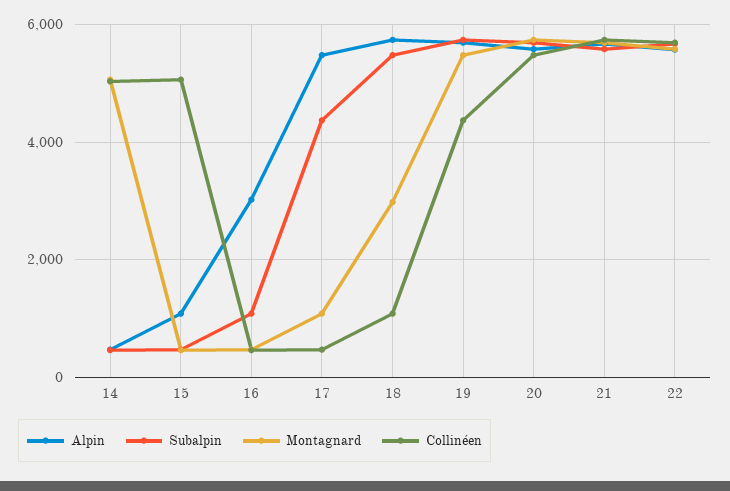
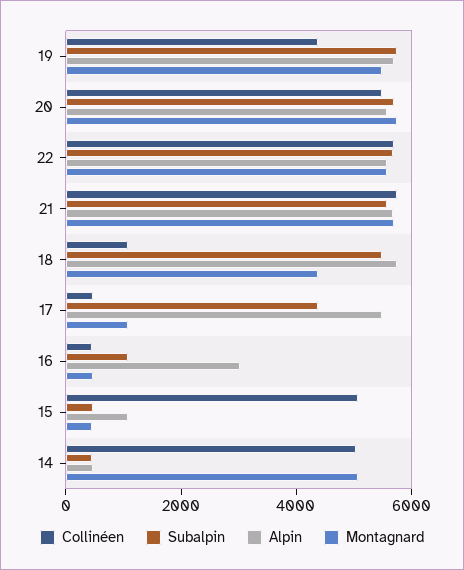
Montagnard, 18: 3000 -> 4500

